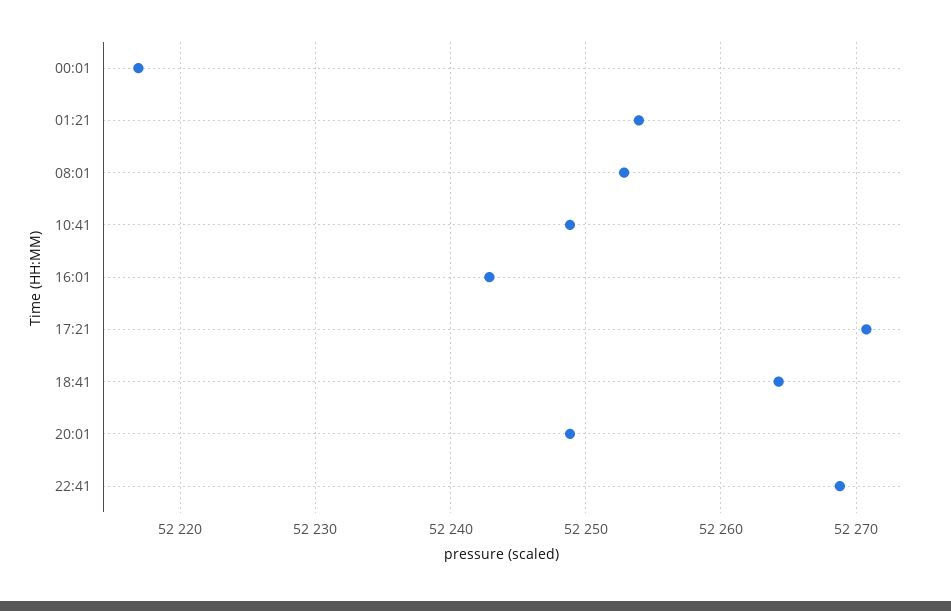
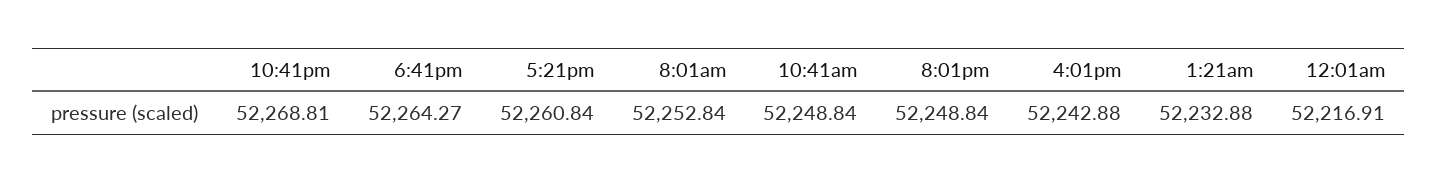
01:21: 52254 -> 52232.88
17:21: 52271 -> 52260.84

